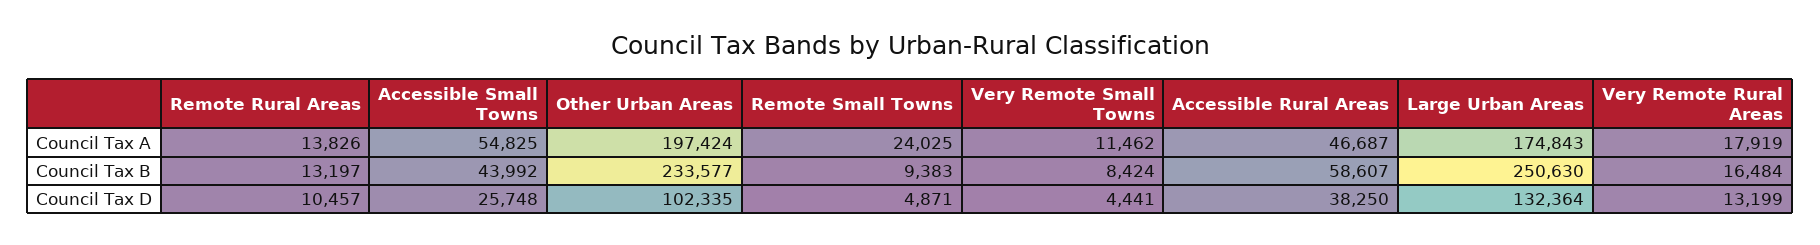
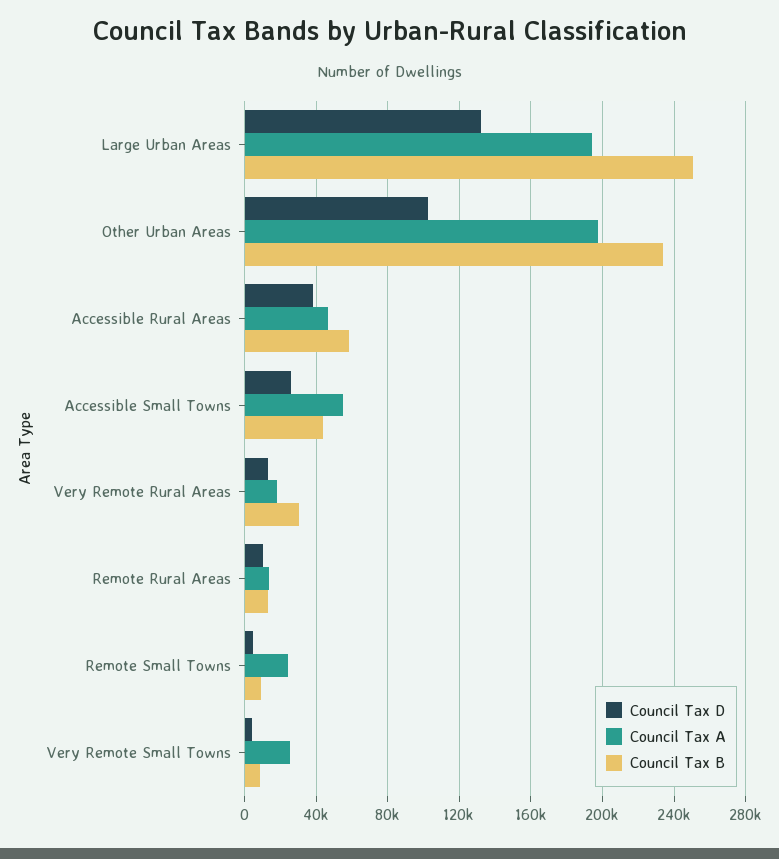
Council Tax A, Very Remote Small Towns: 11462 -> 25000
Council Tax A, Large Urban Areas: 174843 -> 195000
Council Tax B, Very Remote Rural Areas: 16484 -> 30000

